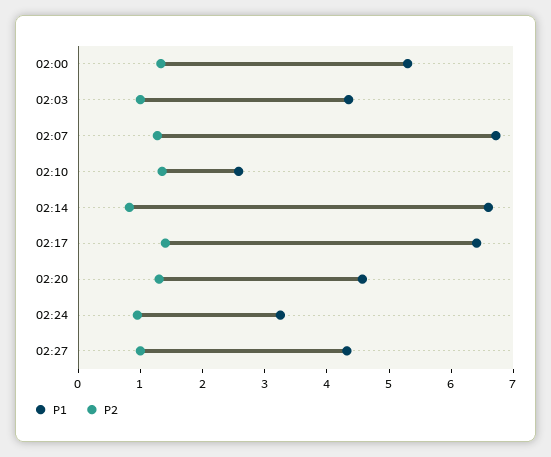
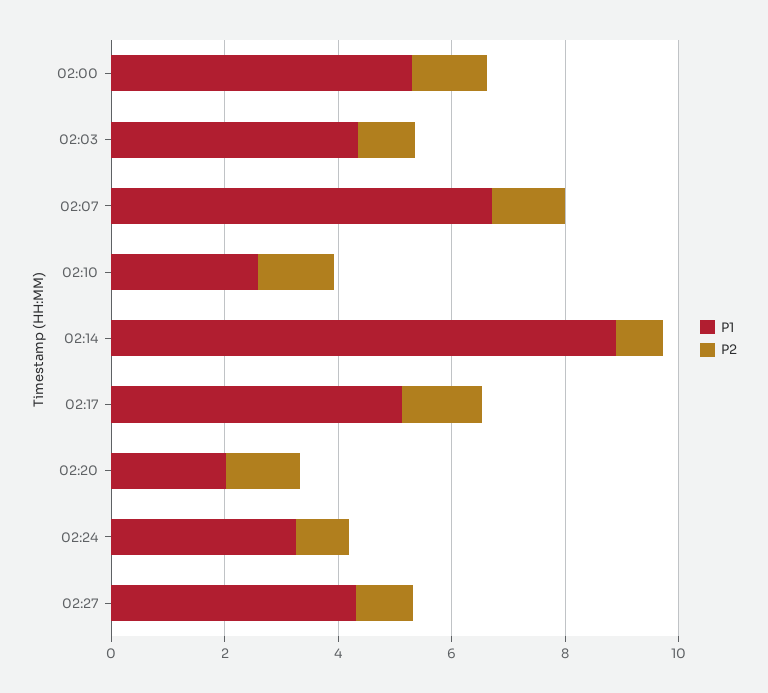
P1, 02:14: 6.6 -> 9
P1, 02:17: 6.4 -> 5
P1, 02:20: 4.6 -> 2

